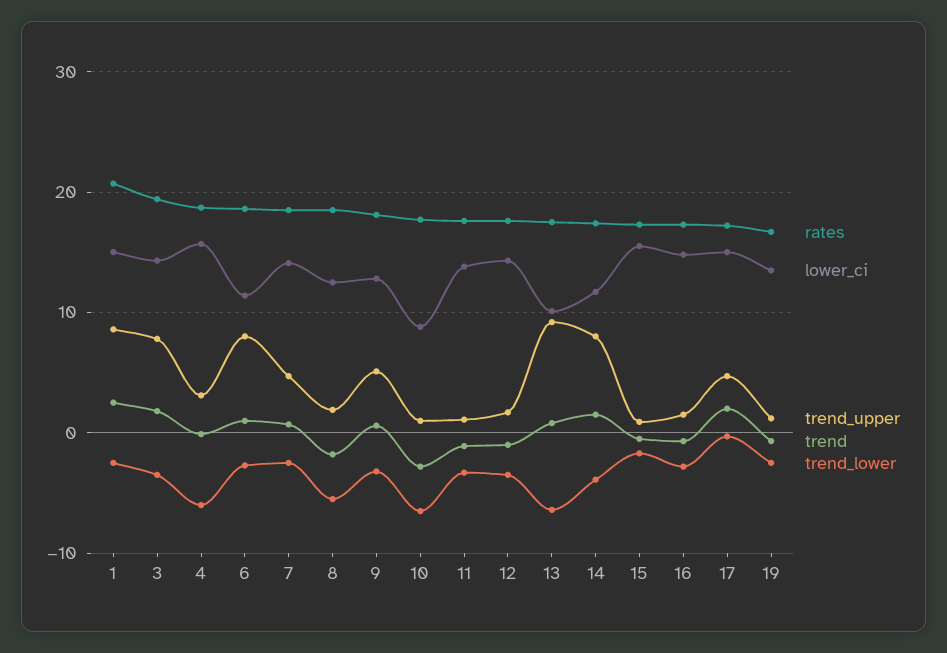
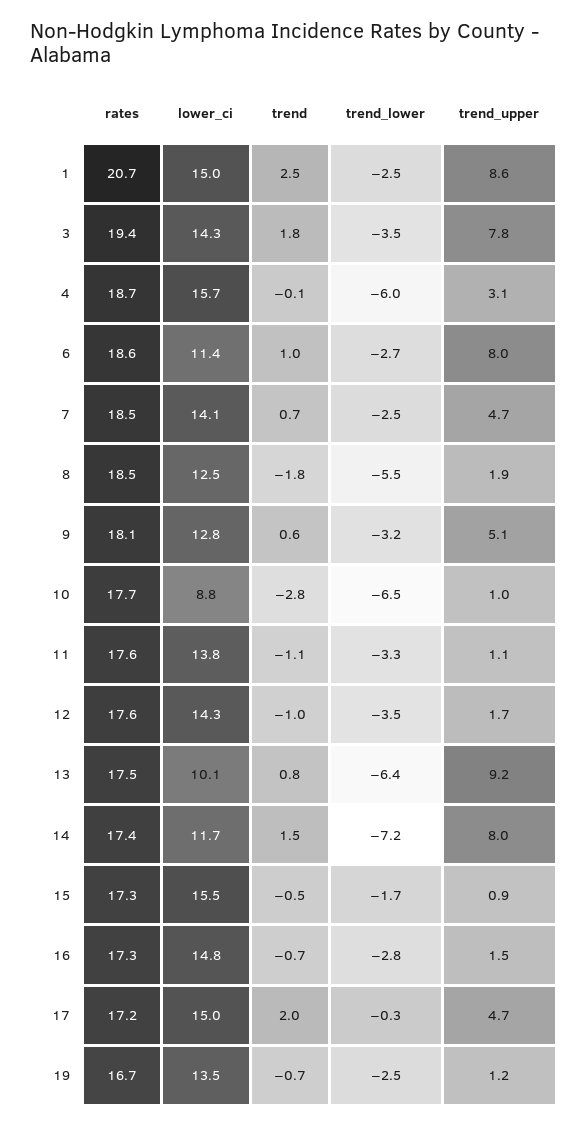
trend_lower, 14: -4 -> -7.2

